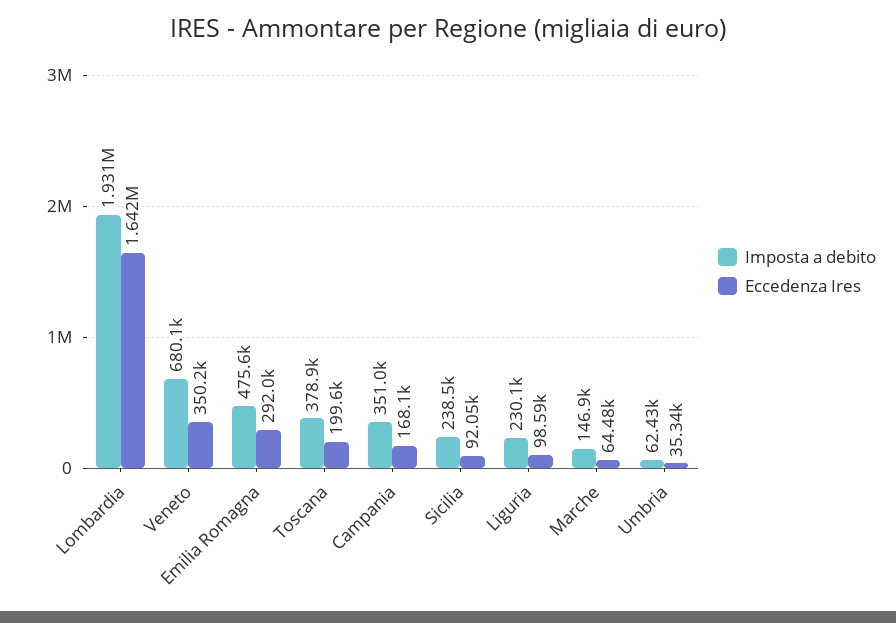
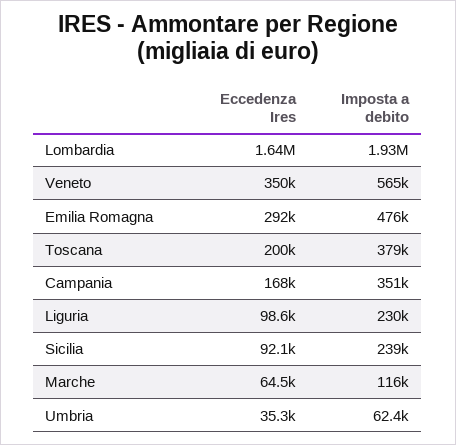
Imposta a debito, Veneto: 680100 -> 565000
Imposta a debito, Marche: 146900 -> 116000

